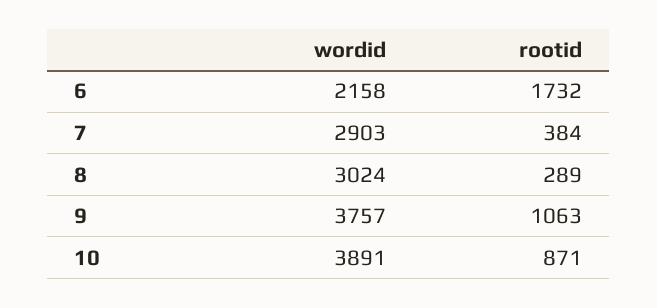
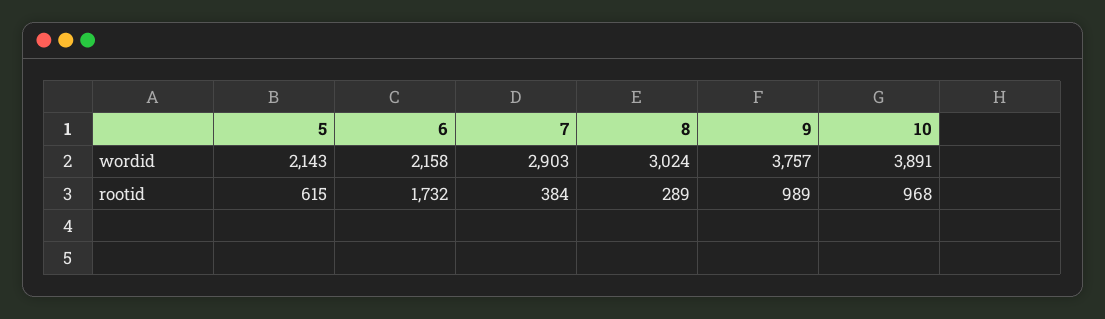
rootid, 9: 1063 -> 989
rootid, 10: 871 -> 968
wordid, 5: none -> 2143
rootid, 5: none -> 615

